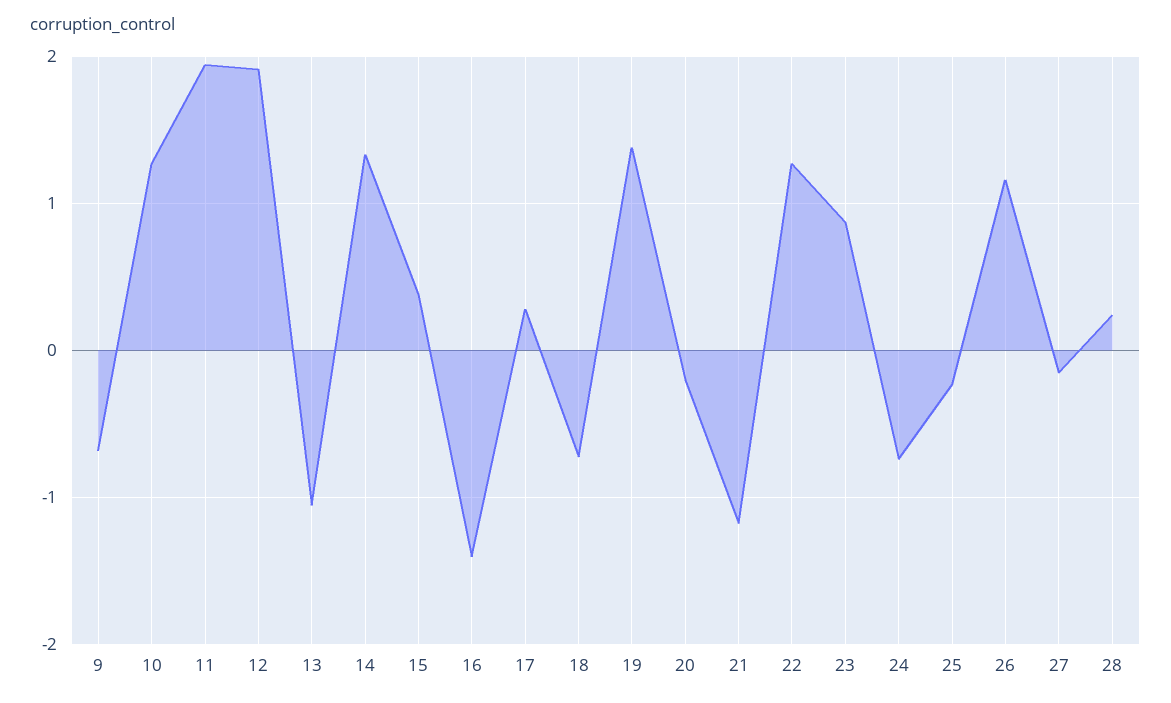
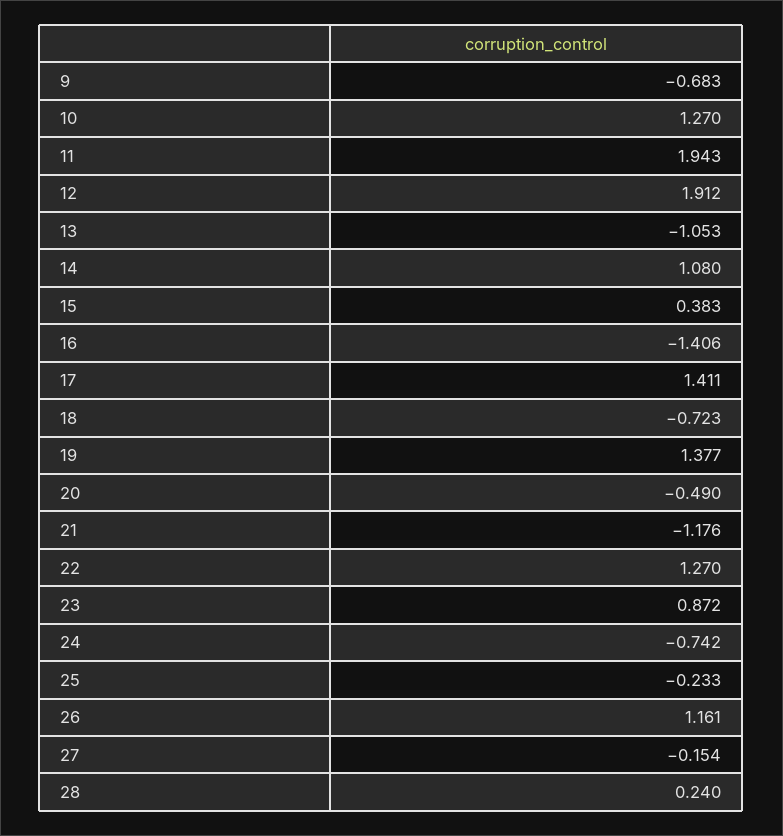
14: 1.3 -> 1.08
17: 0.3 -> 1.411
20: -0.2 -> -0.49

